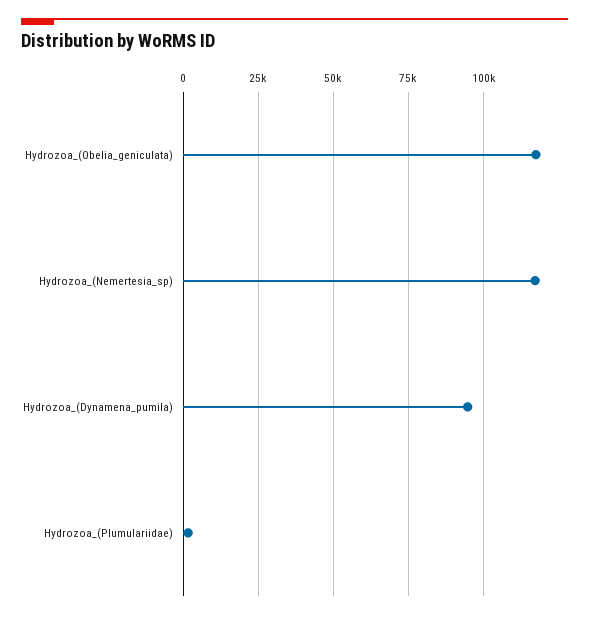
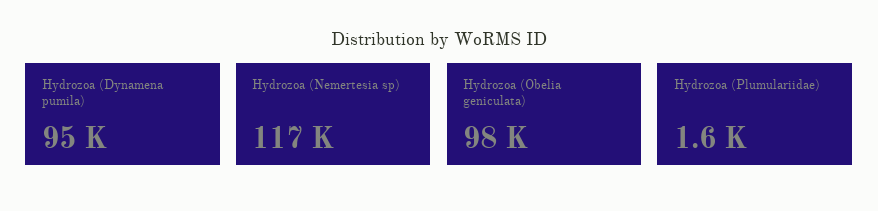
Hydrozoa_(Obelia_geniculata): 117500 -> 98000

